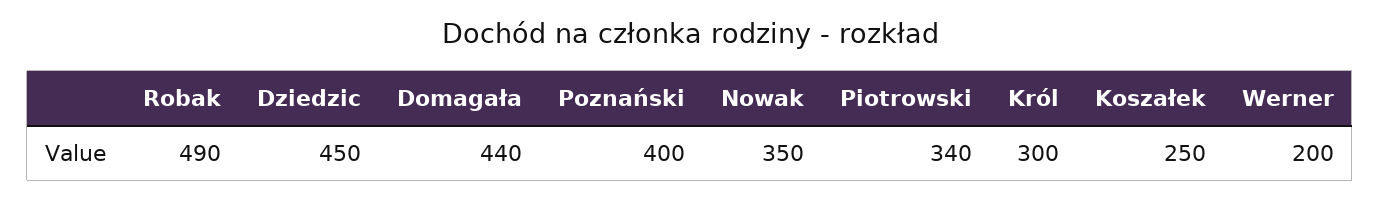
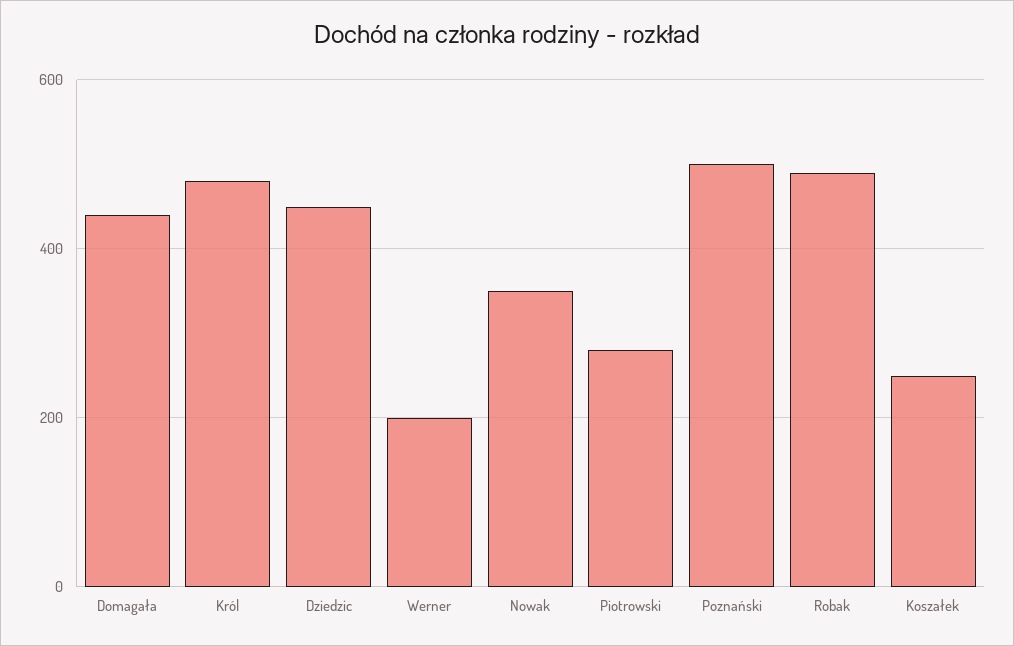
Poznański: 400 -> 500
Piotrowski: 340 -> 280
Król: 300 -> 480

